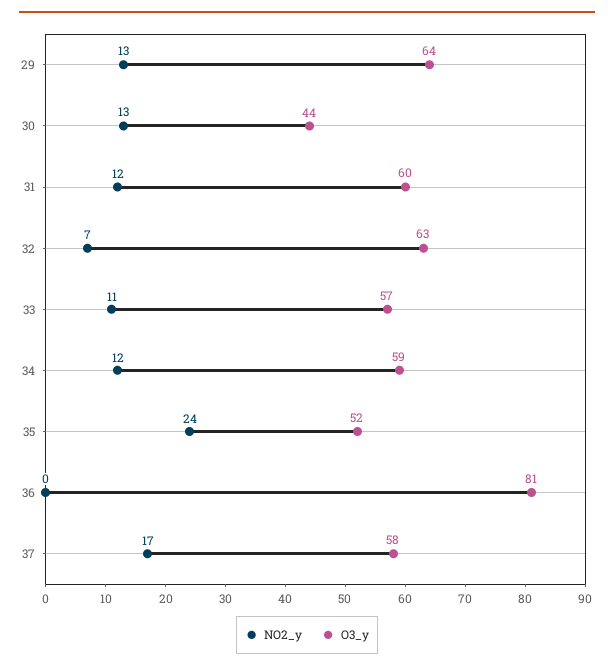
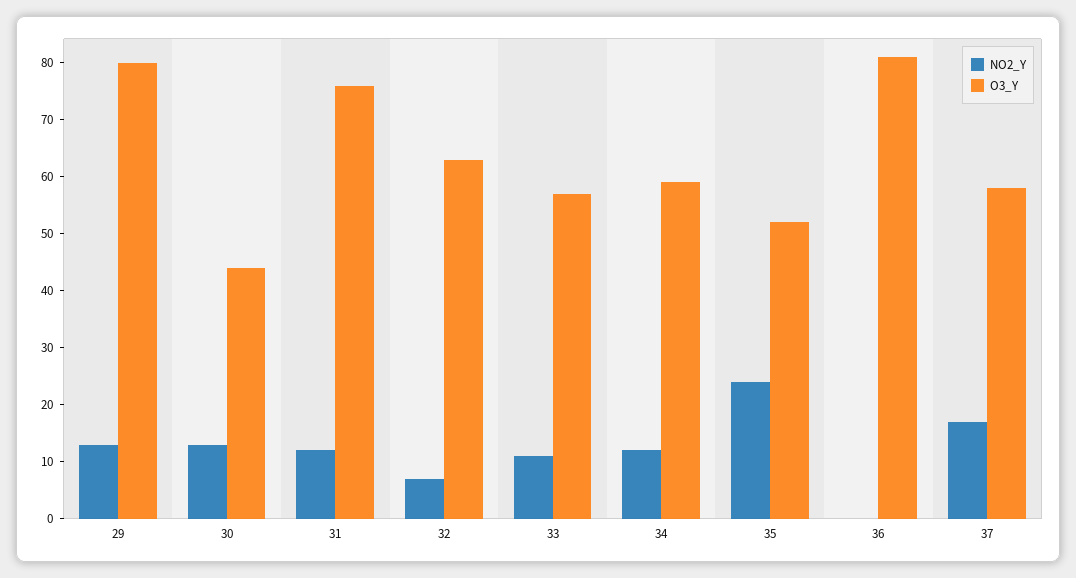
O3_y, 29: 64 -> 80
O3_y, 31: 60 -> 75

